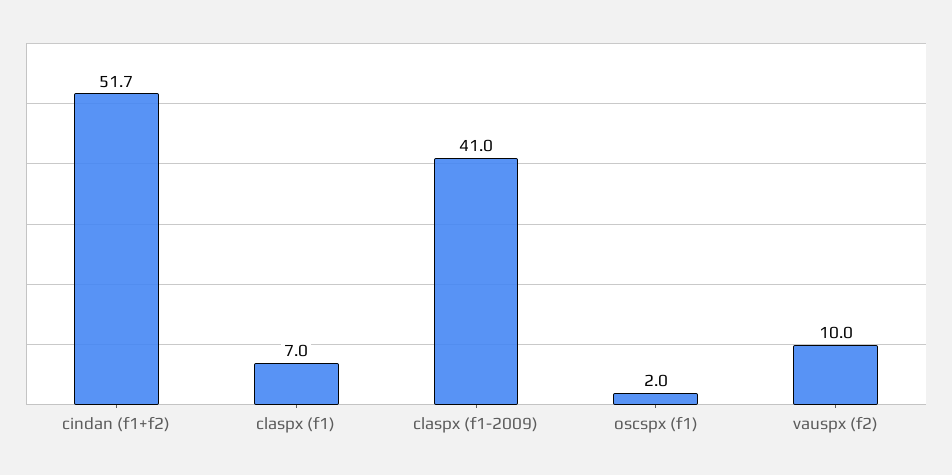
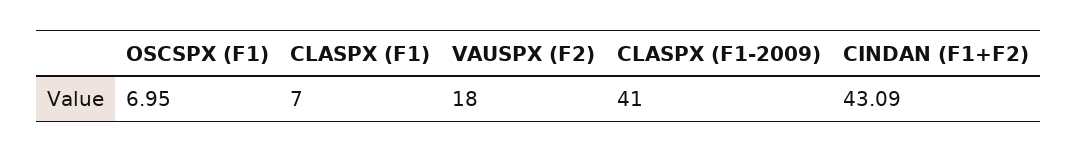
cindan (f1+f2): 51.7 -> 43.09
oscspx (f1): 2 -> 6.95
vauspx (f2): 10 -> 18

